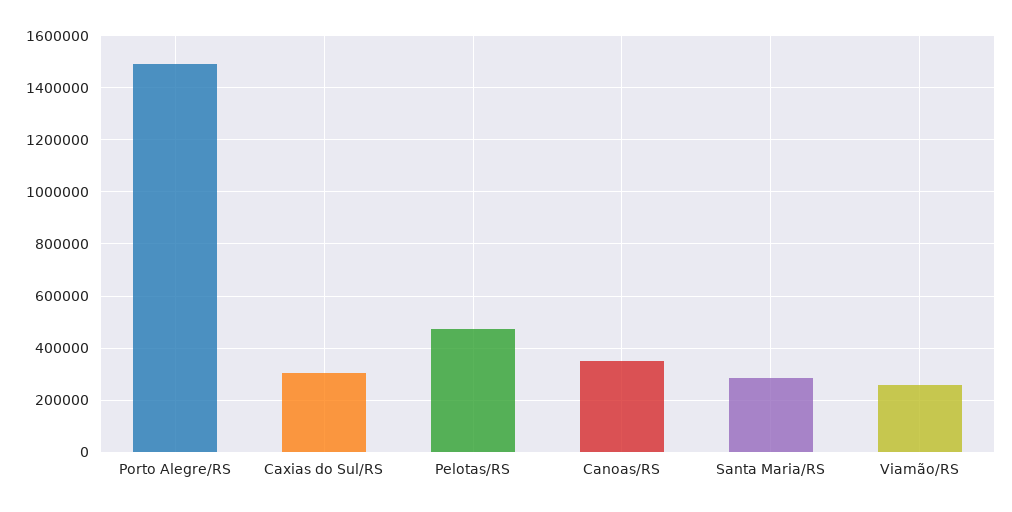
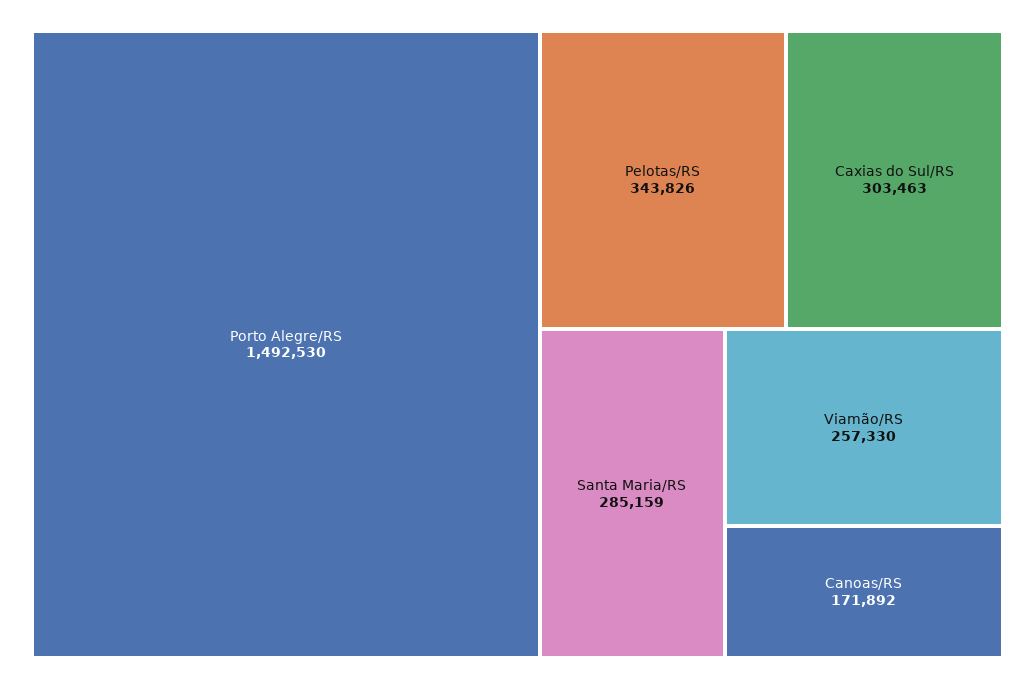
Pelotas/RS: 475000 -> 343826
Canoas/RS: 350000 -> 171892

